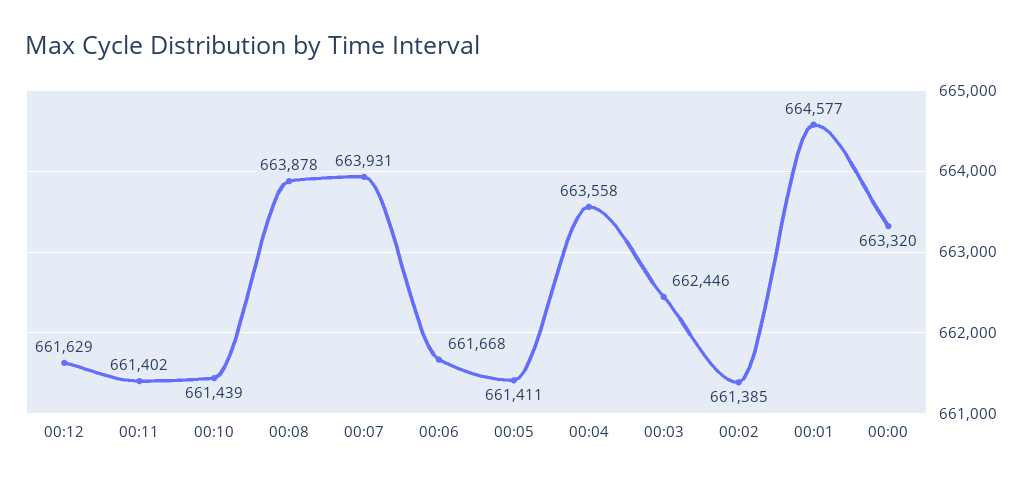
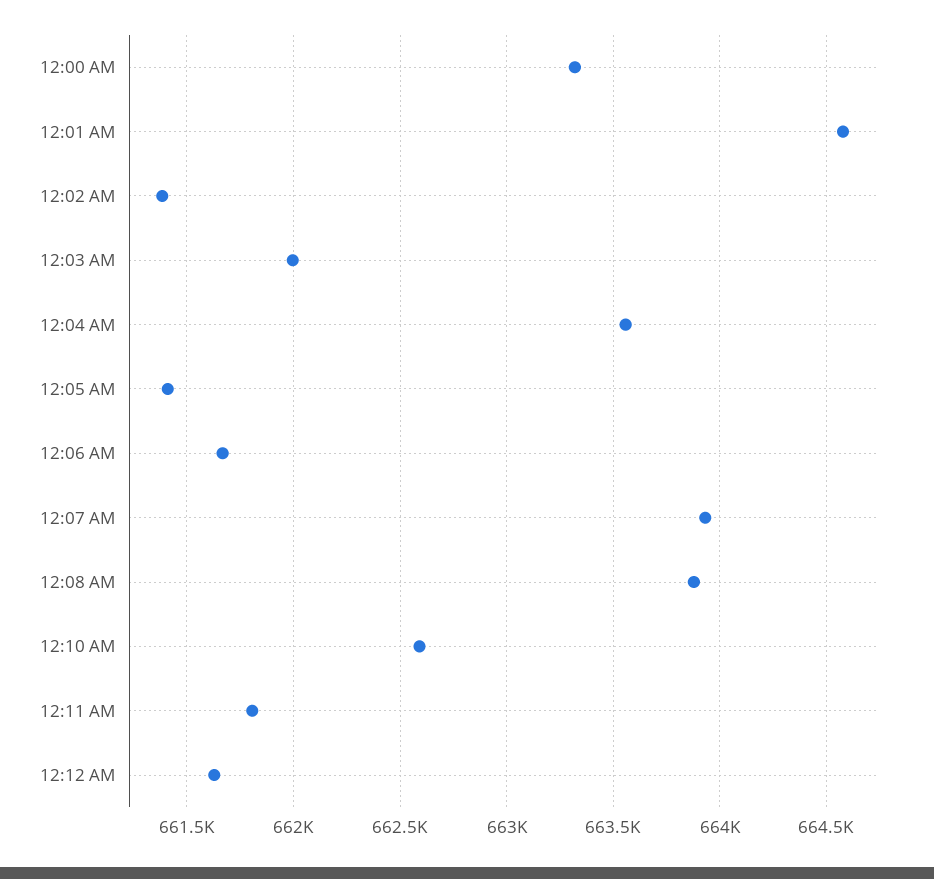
00:11: 661402 -> 661800
00:10: 661439 -> 662600
00:03: 662446 -> 662000

